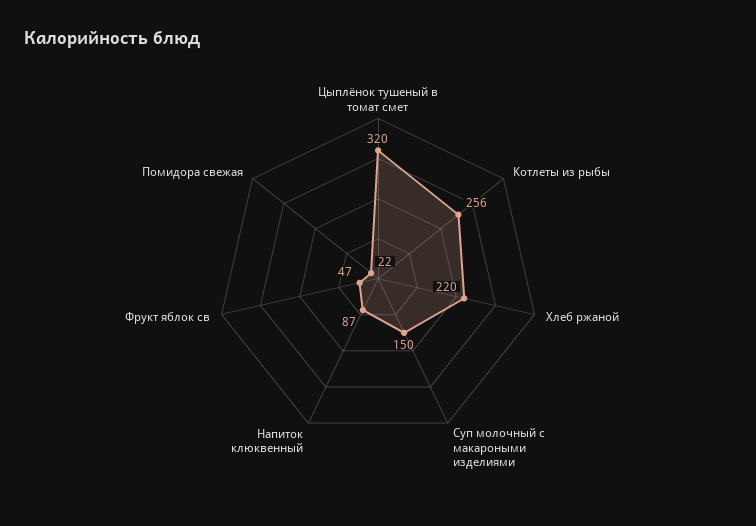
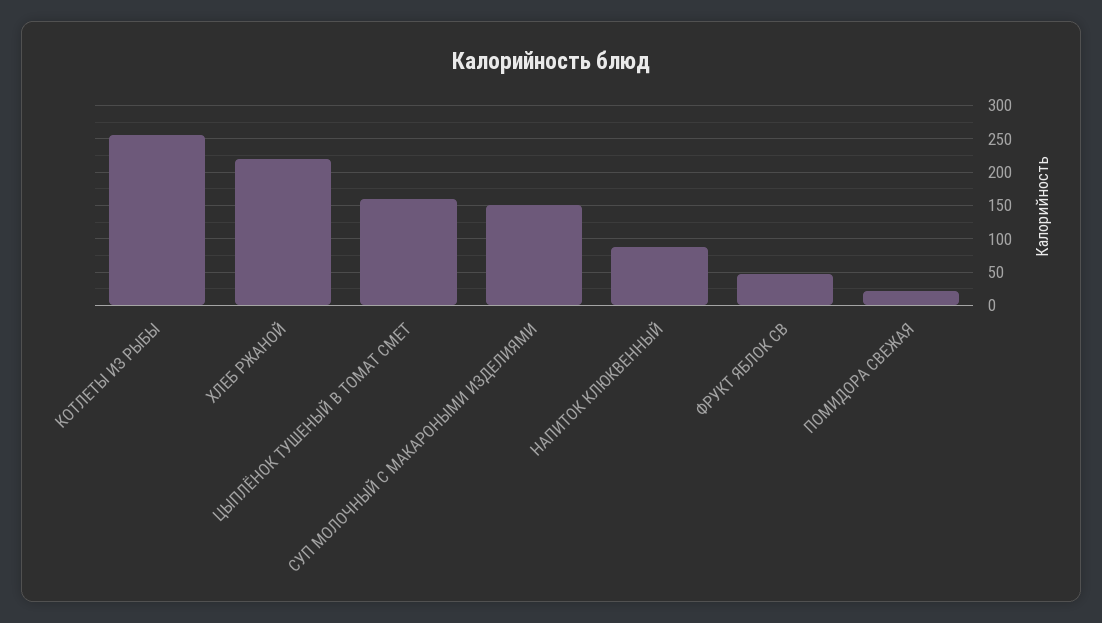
Цыплёнок тушеный в томат смет: 320 -> 160

